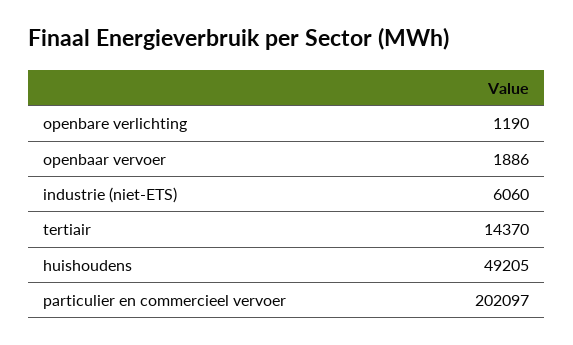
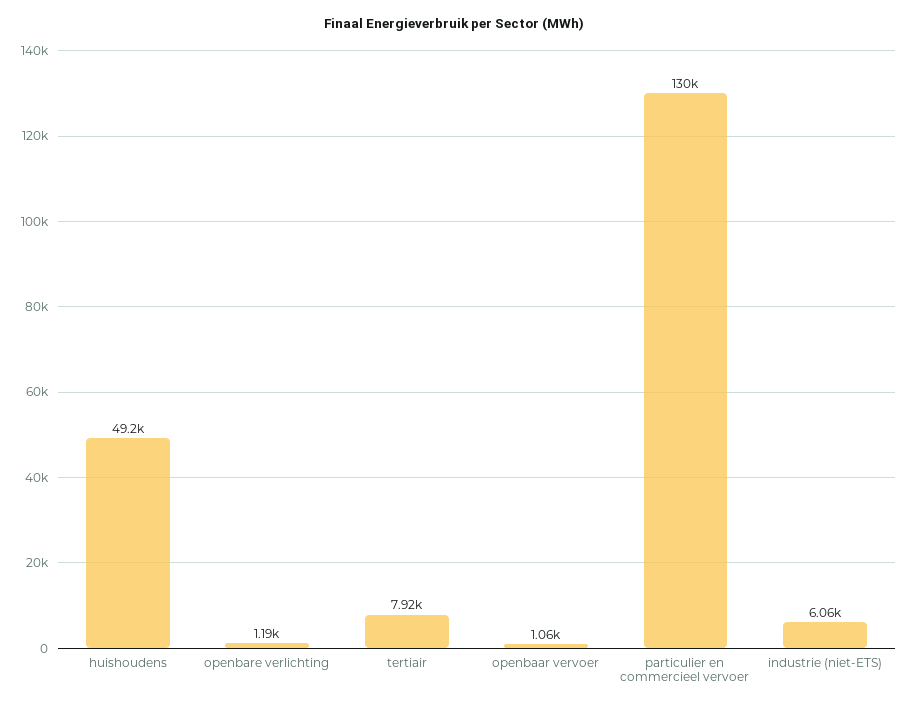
openbaar vervoer: 1886 -> 1060
tertiair: 14370 -> 7920
particulier en commercieel vervoer: 202097 -> 130000

